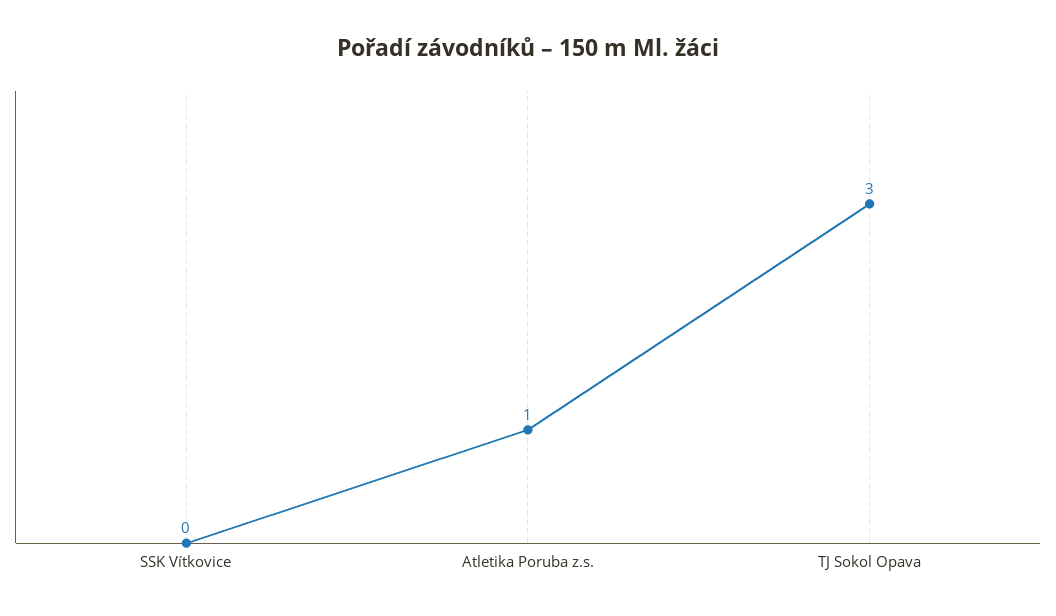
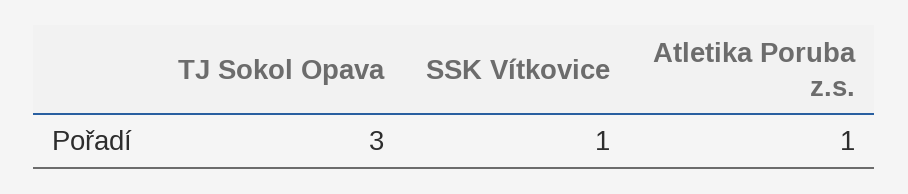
SSK Vítkovice: 0 -> 1

